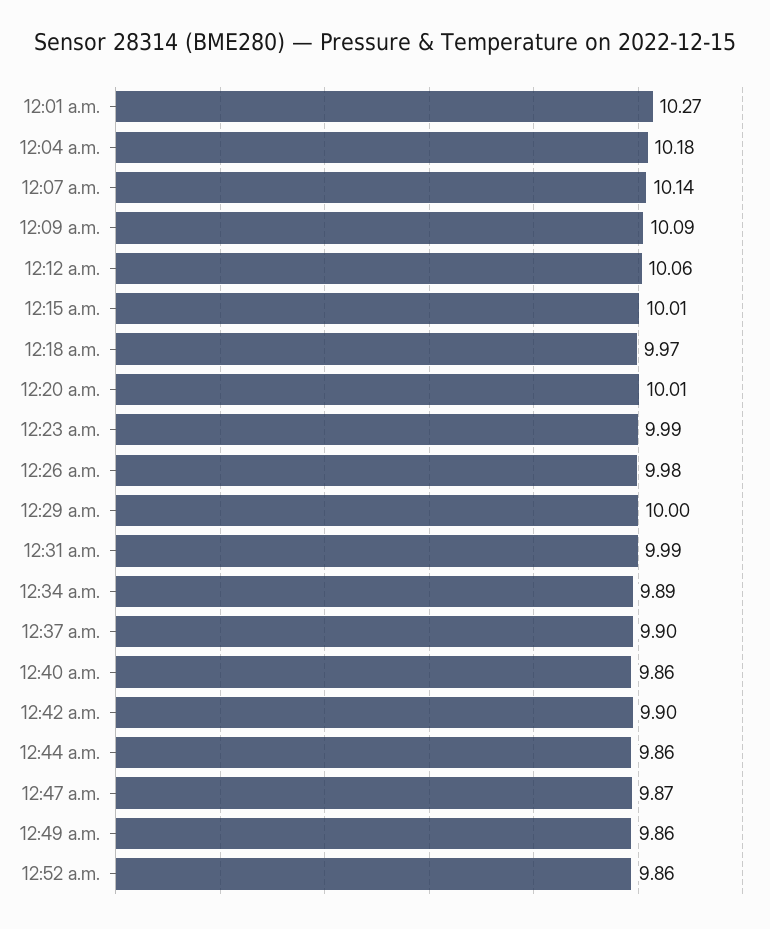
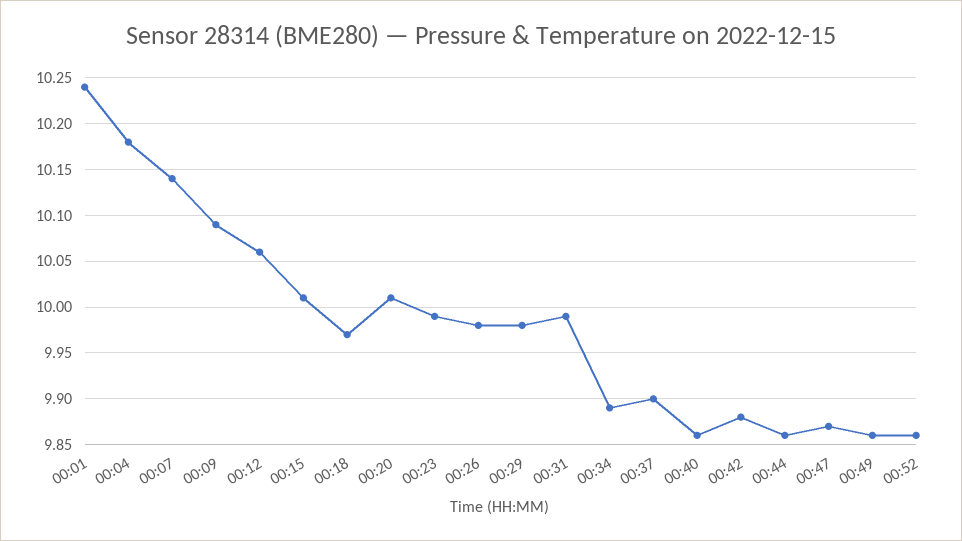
12:01 a.m.: 10.27 -> 10.24
12:29 a.m.: 10 -> 9.98
12:42 a.m.: 9.9 -> 9.88

